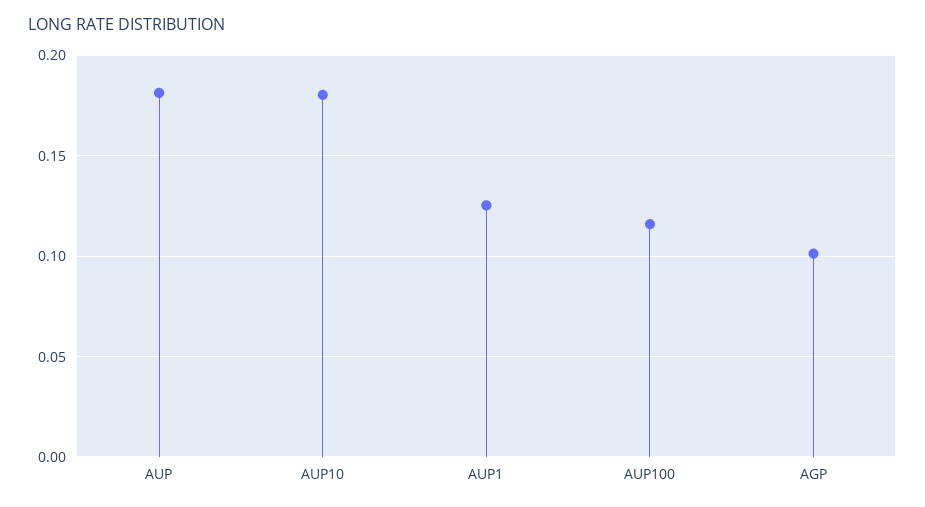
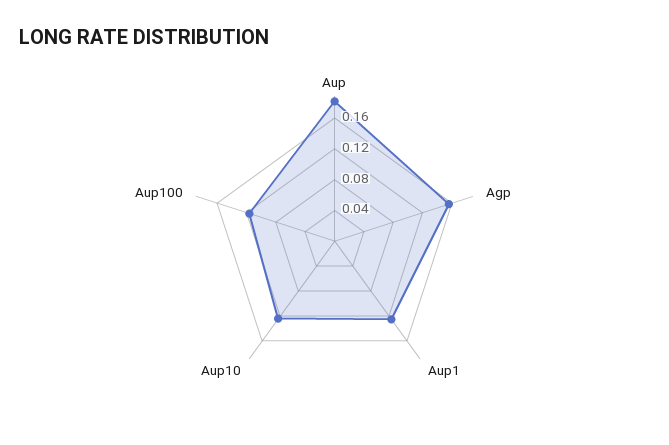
AUP10: 0.18 -> 0.12
AGP: 0.1 -> 0.16

